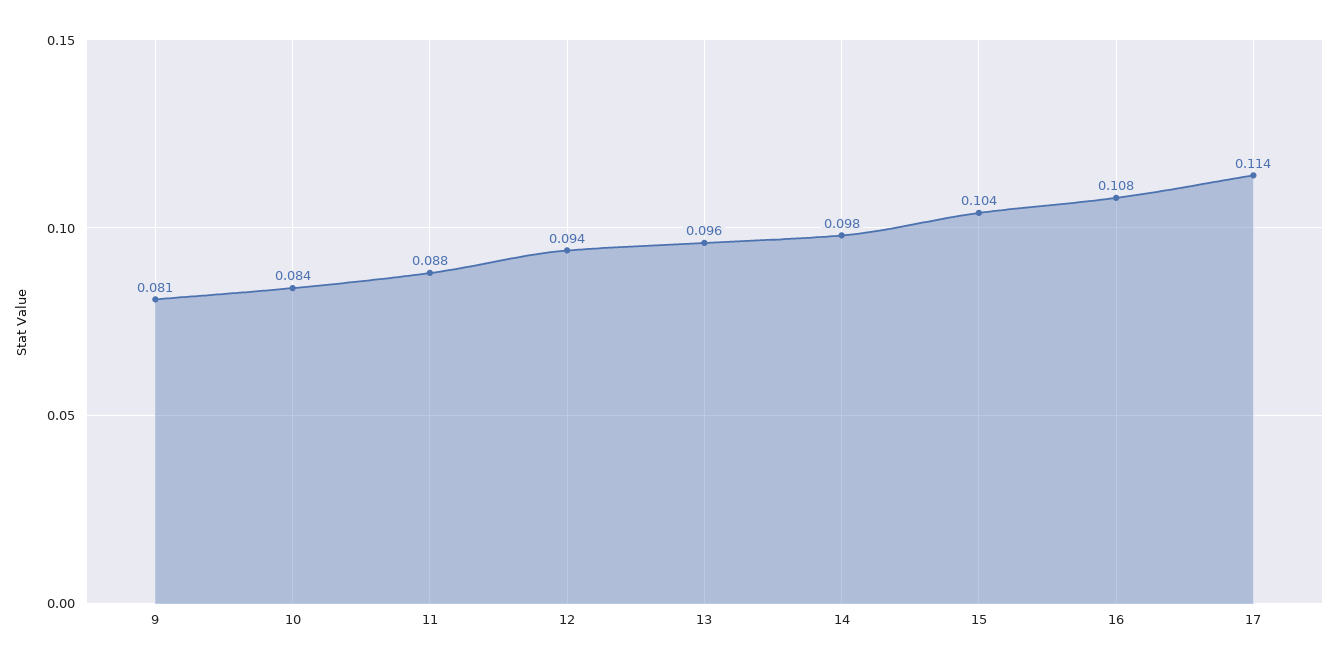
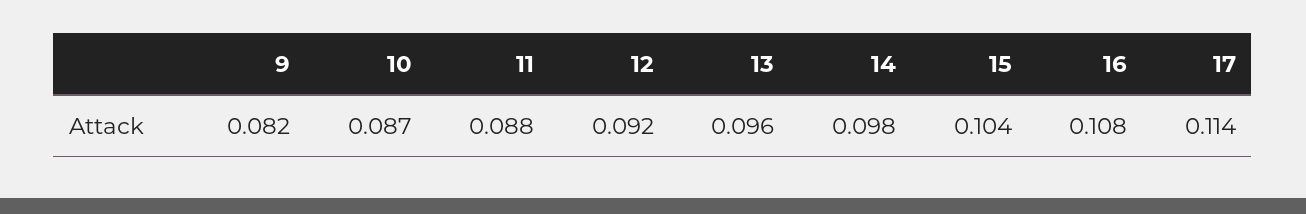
9: 0.081 -> 0.082
10: 0.084 -> 0.087
12: 0.094 -> 0.092

